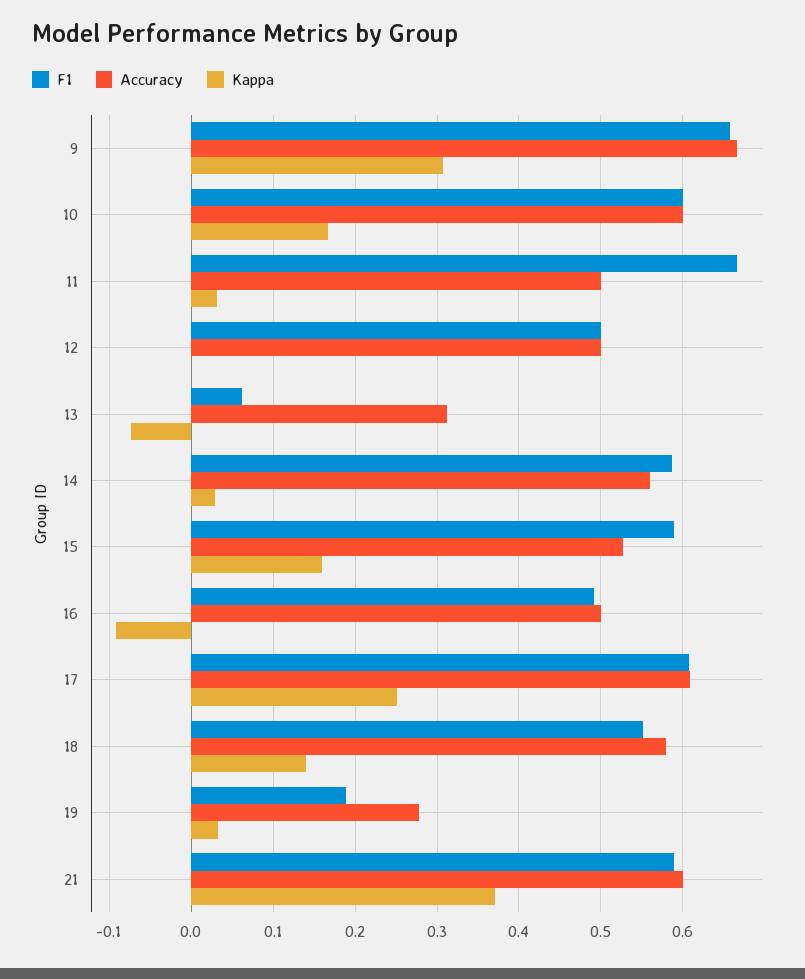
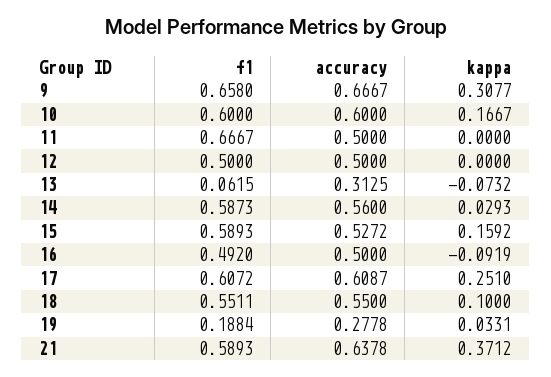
Kappa, 11: 0.03 -> 0
Accuracy, 18: 0.58 -> 0.55
Kappa, 18: 0.14 -> 0.1
Accuracy, 21: 0.6 -> 0.6378

